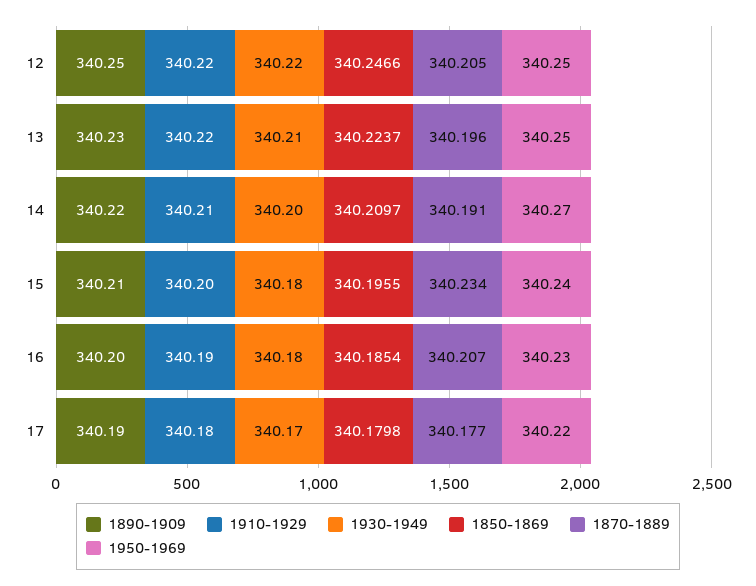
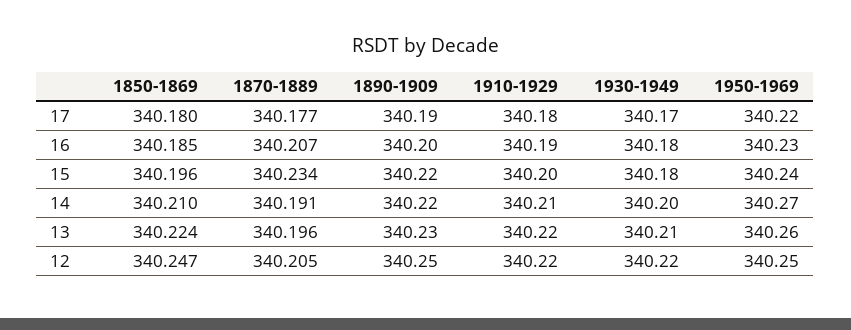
1950-1969, 13: 340.25 -> 340.26
1890-1909, 15: 340.21 -> 340.22

